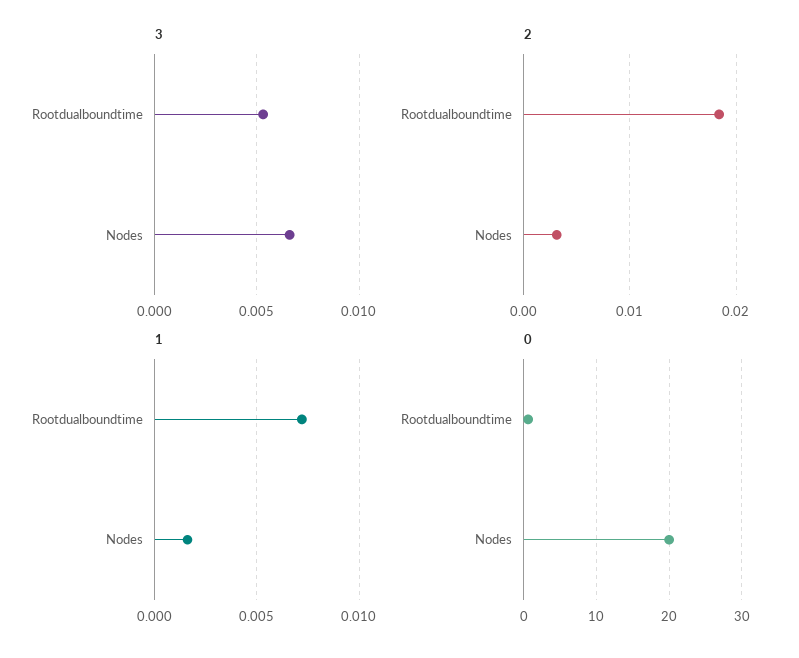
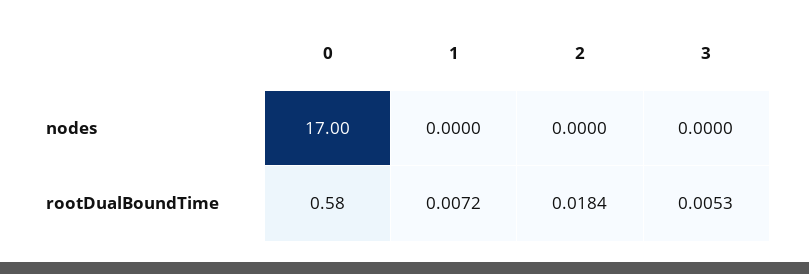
3, Nodes: 0.0065 -> 0
2, Nodes: 0.003 -> 0
1, Nodes: 0.0015 -> 0
0, Nodes: 20 -> 17

